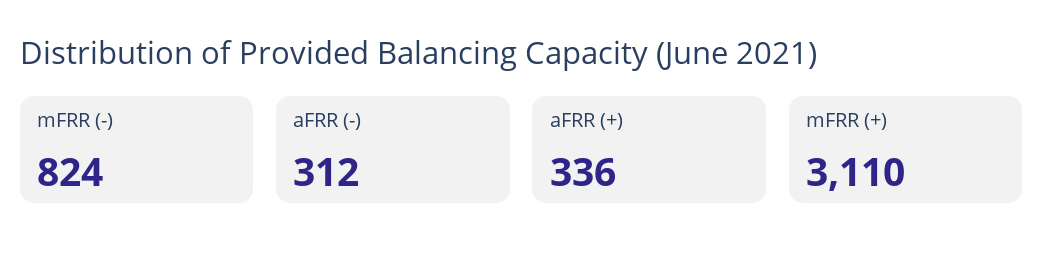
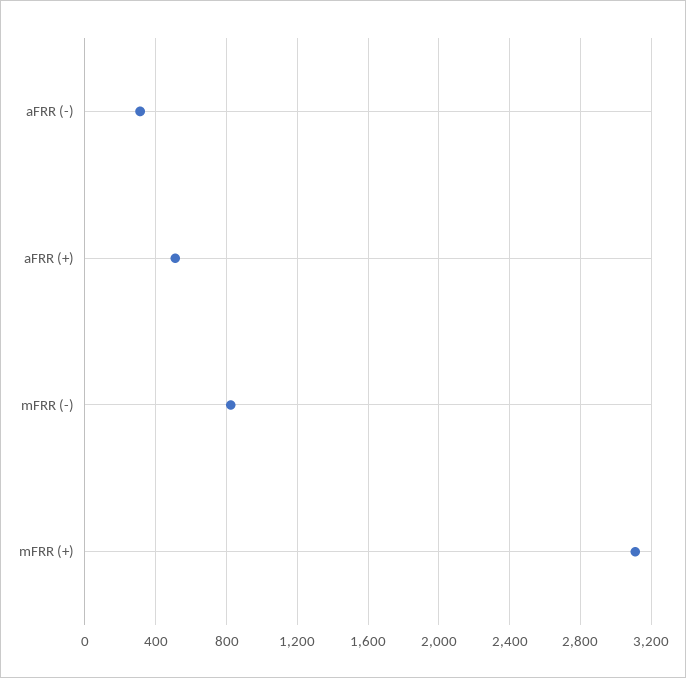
aFRR (+): 336 -> 500

